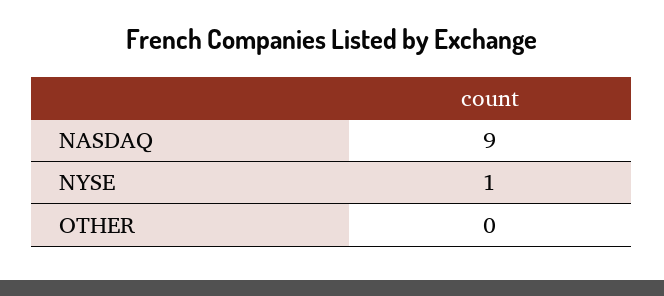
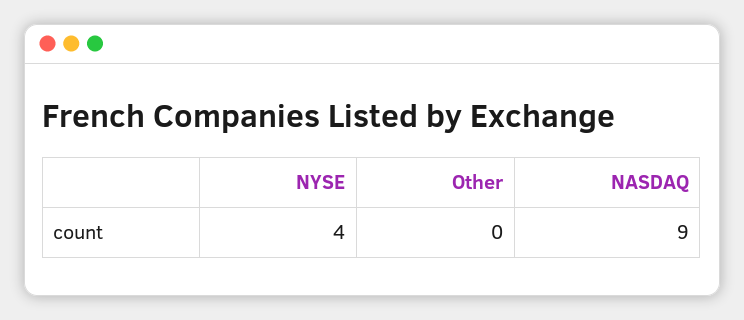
NYSE: 1 -> 4

